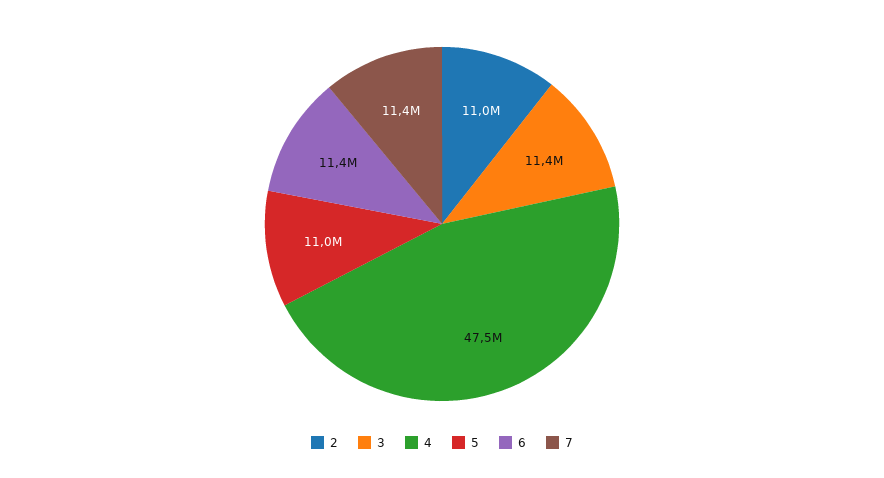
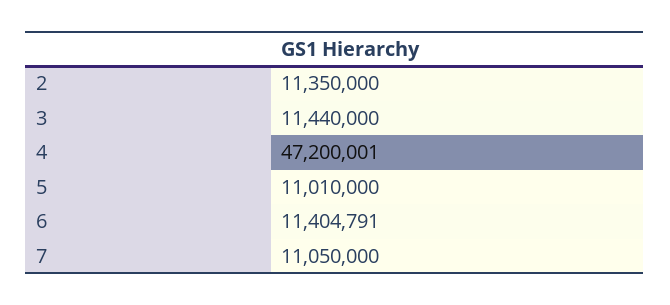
2: 11000000 -> 11350000
4: 47500000 -> 47200001
7: 11400000 -> 11050000

